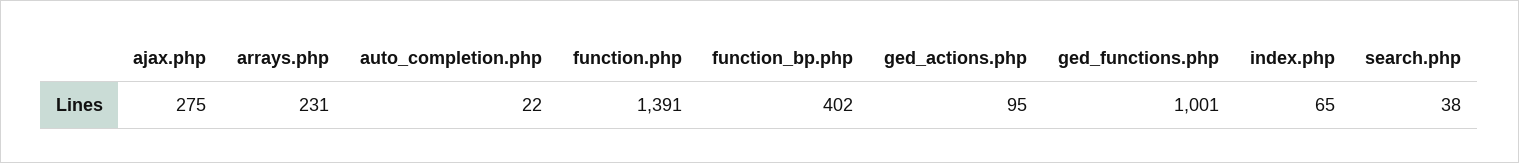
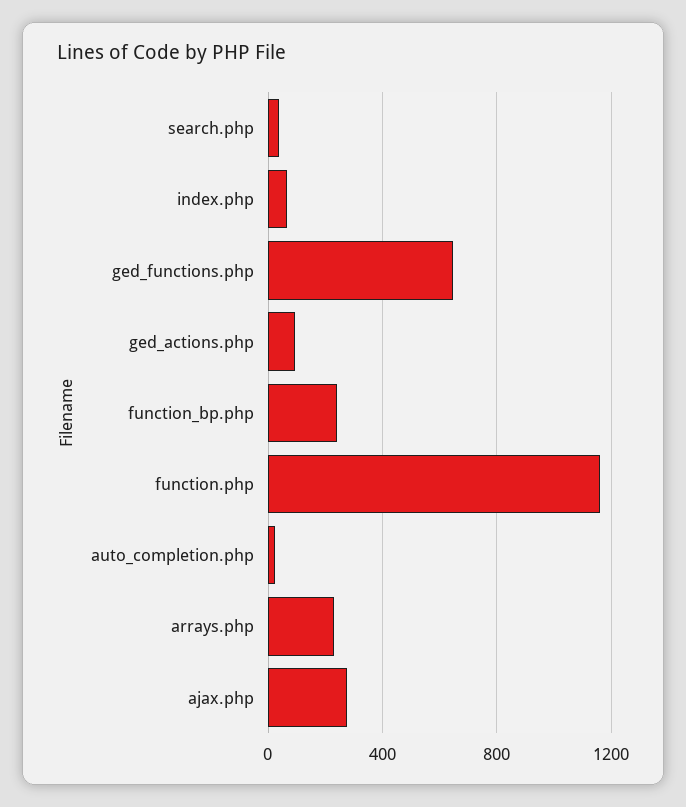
function.php: 1391 -> 1150
function_bp.php: 402 -> 250
ged_functions.php: 1001 -> 650

